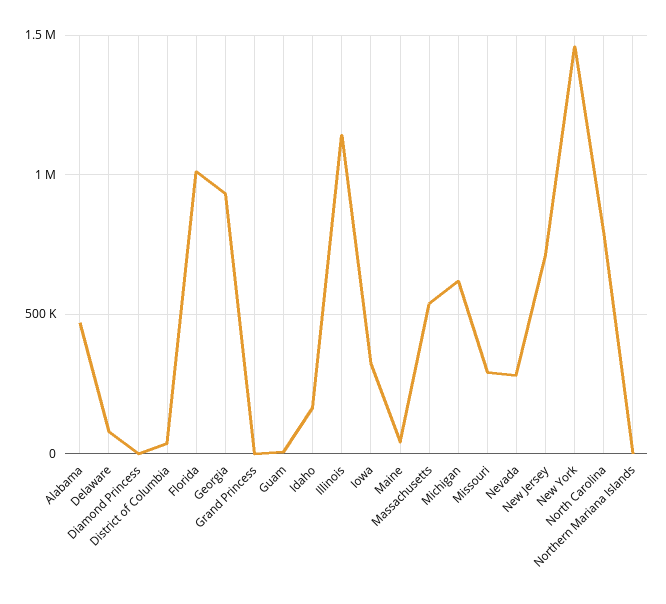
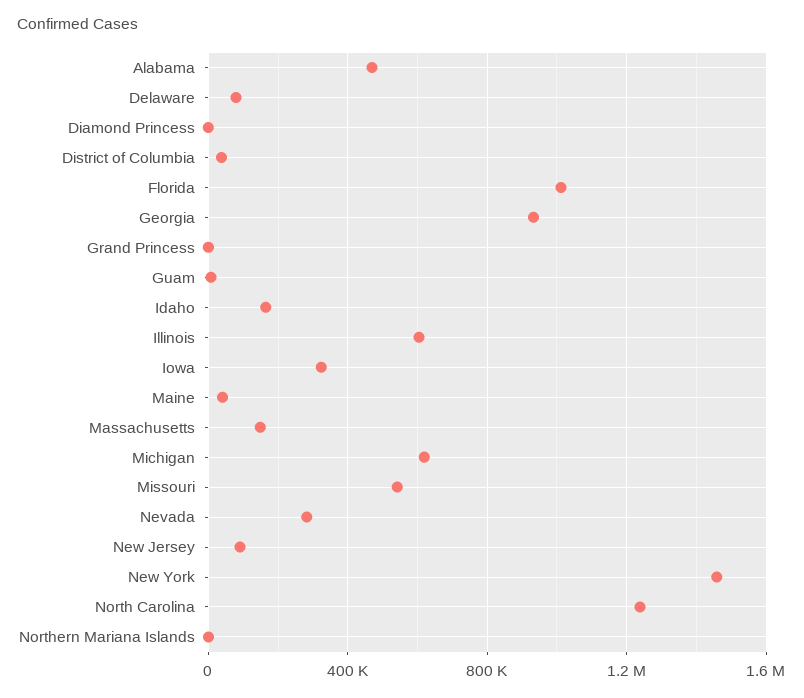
Illinois: 1150000 -> 600000
Massachusetts: 550000 -> 150000
Missouri: 300000 -> 550000
New Jersey: 700000 -> 100000
North Carolina: 800000 -> 1250000

